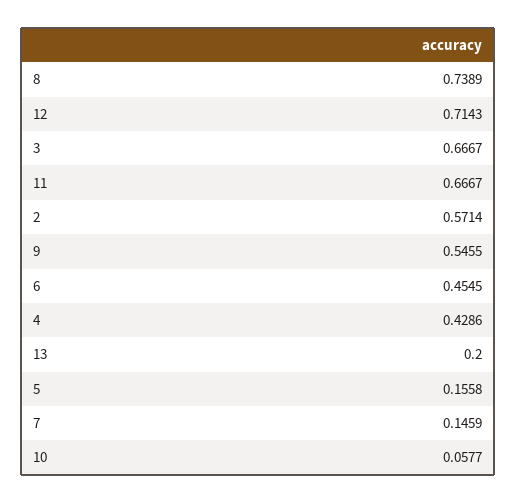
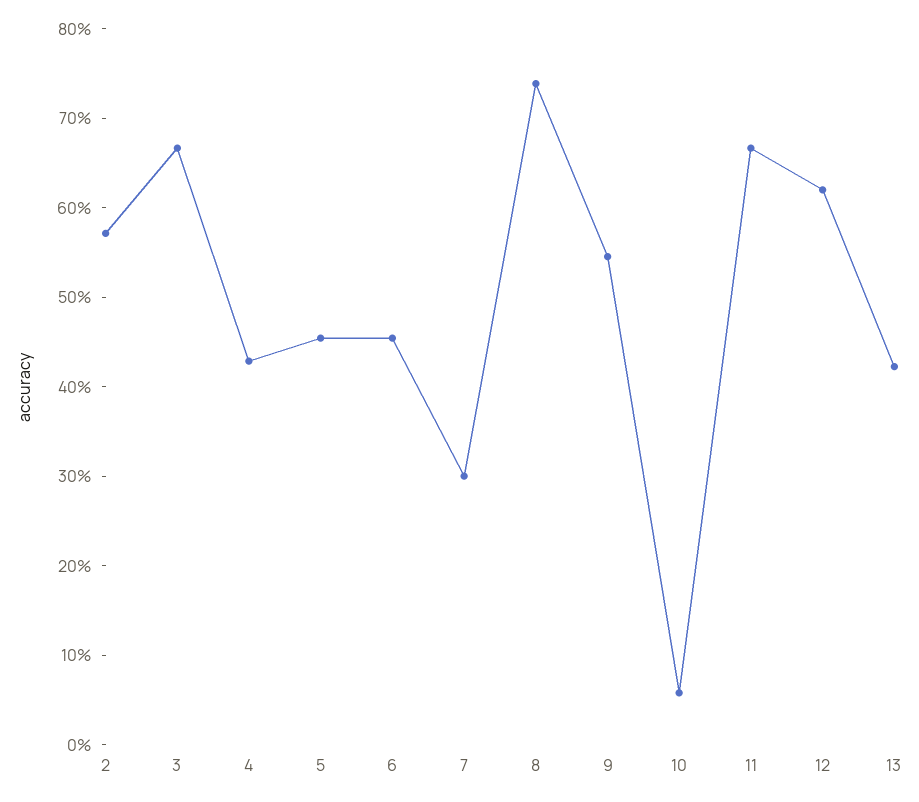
12: 0.7143 -> 0.62
13: 0.2 -> 0.42
5: 0.1558 -> 0.46
7: 0.1459 -> 0.3

